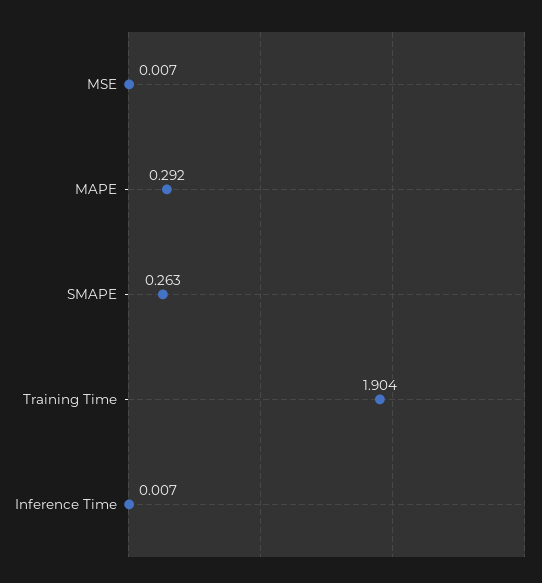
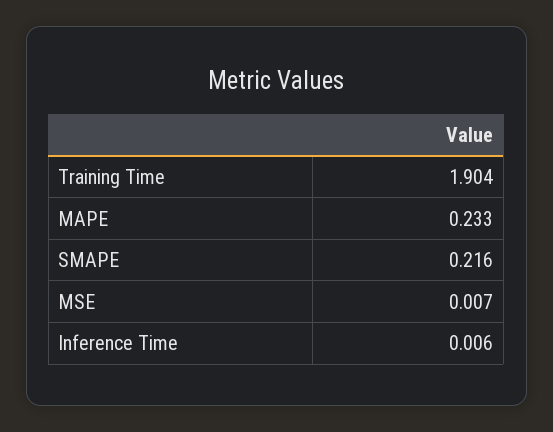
MAPE: 0.292 -> 0.233
SMAPE: 0.263 -> 0.216
Inference Time: 0.007 -> 0.006

